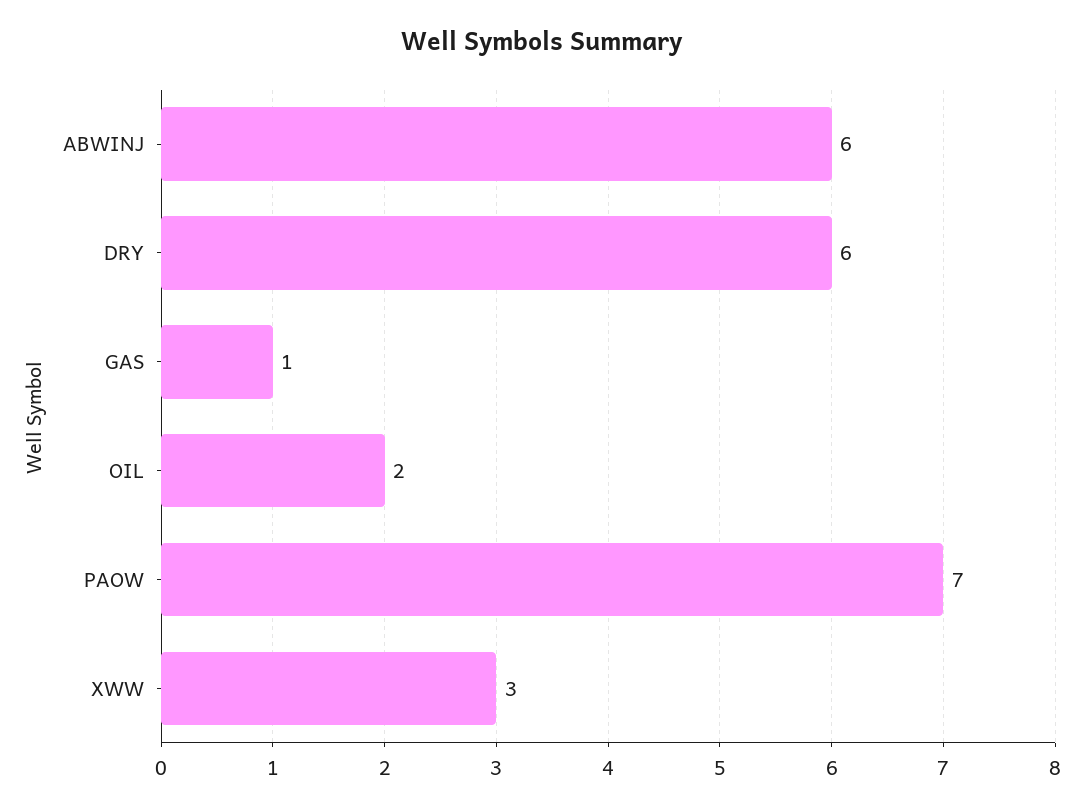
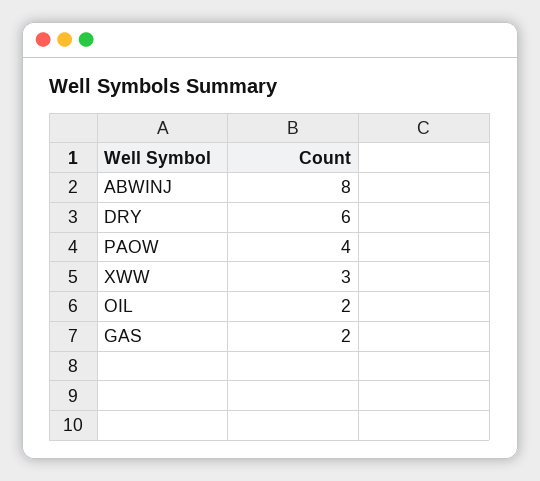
ABWINJ: 6 -> 8
GAS: 1 -> 2
PAOW: 7 -> 4

